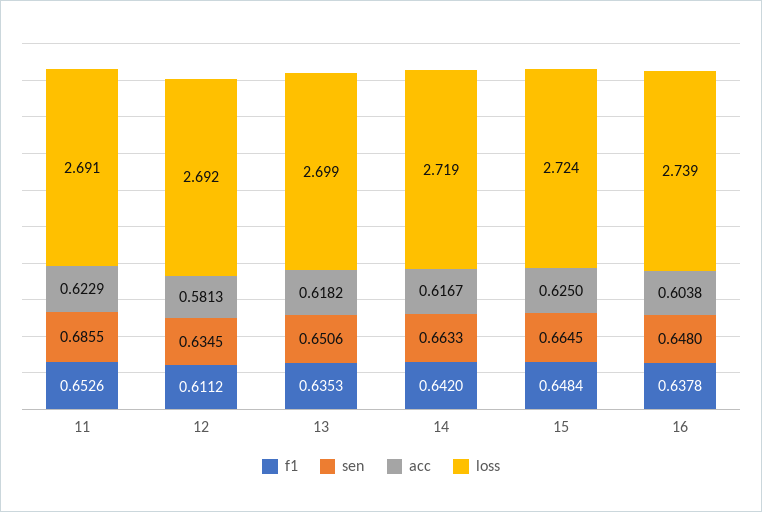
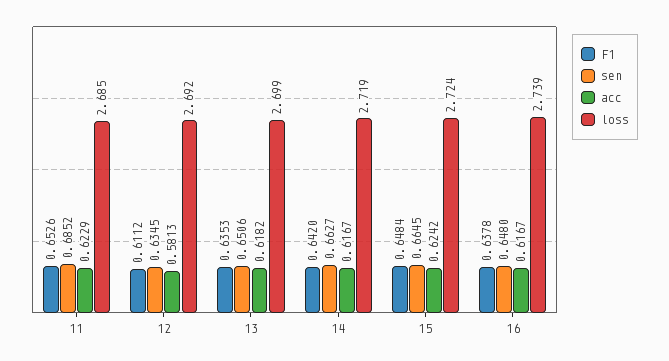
sen, 11: 0.6855 -> 0.6852
loss, 11: 2.691 -> 2.685
sen, 14: 0.6633 -> 0.6627
acc, 15: 0.625 -> 0.6242
acc, 16: 0.6038 -> 0.6167

